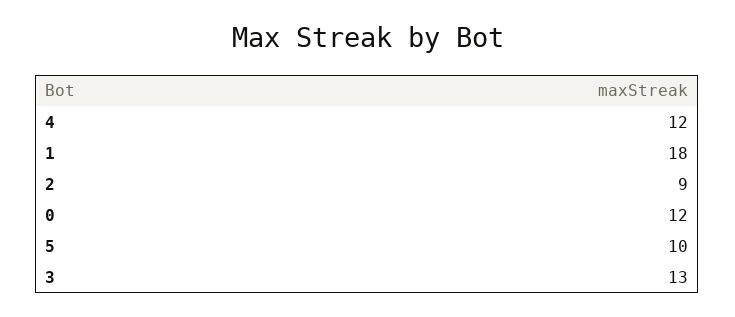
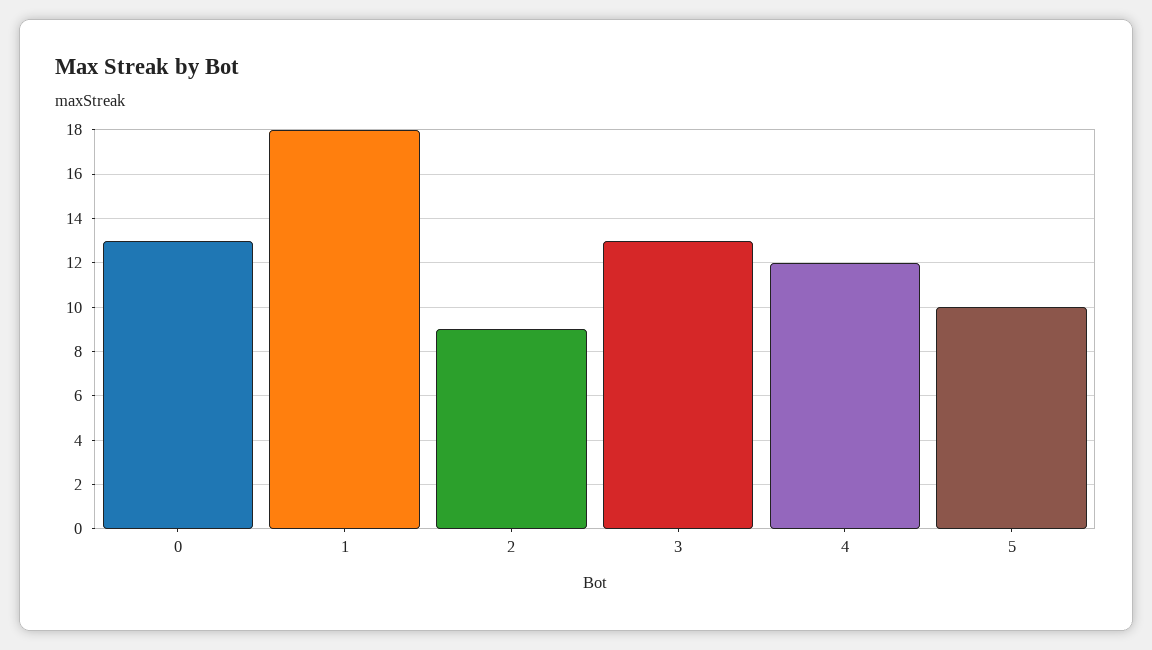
0: 12 -> 13

